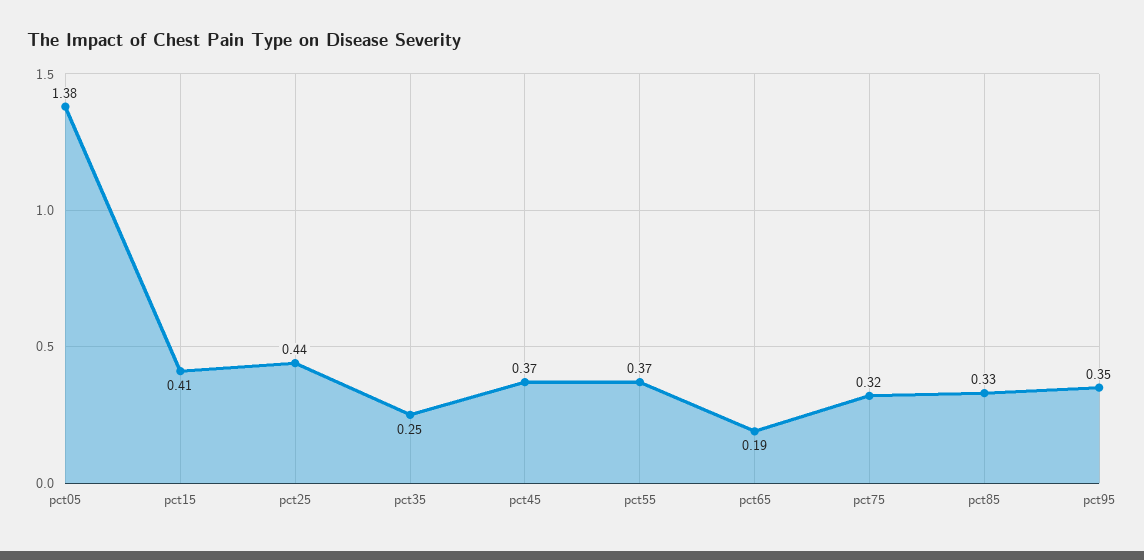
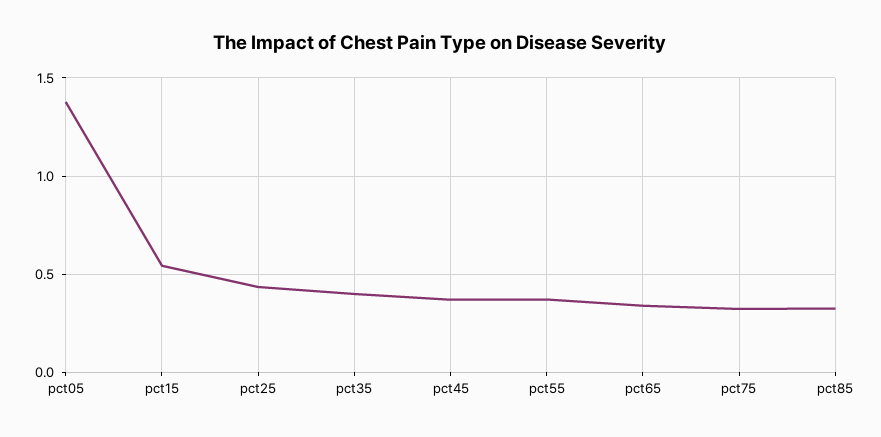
pct15: 0.41 -> 0.55
pct35: 0.25 -> 0.4
pct65: 0.19 -> 0.35
pct95: 0.35 -> none

